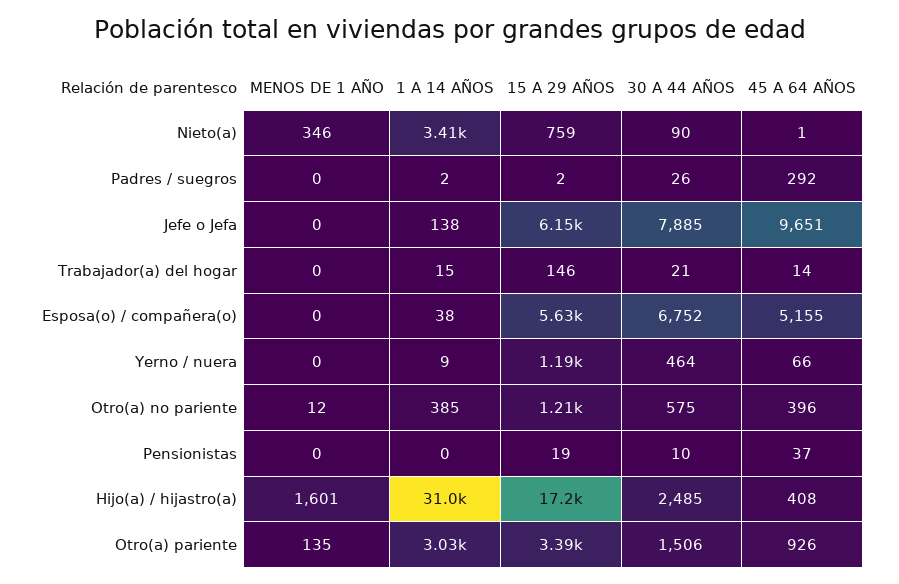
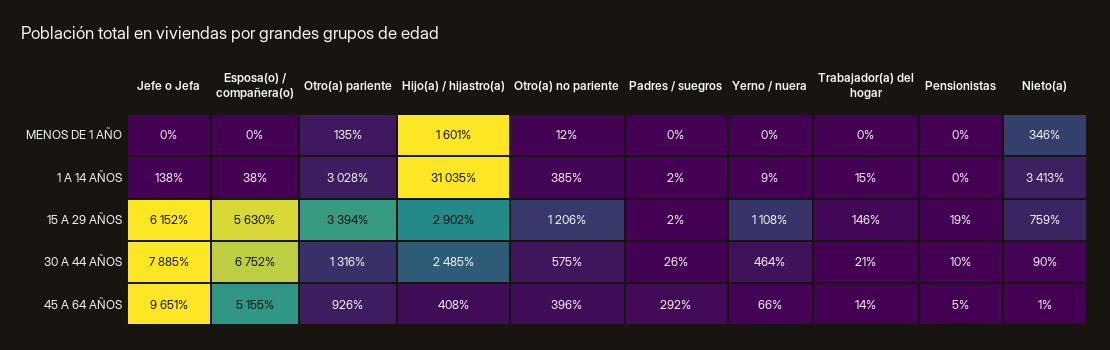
15 A 29 AÑOS, Yerno / nuera: 1190 -> 1108
45 A 64 AÑOS, Pensionistas: 37 -> 5
15 A 29 AÑOS, Hijo(a) / hijastro(a): 17200 -> 2902
30 A 44 AÑOS, Otro(a) pariente: 1506 -> 1316

